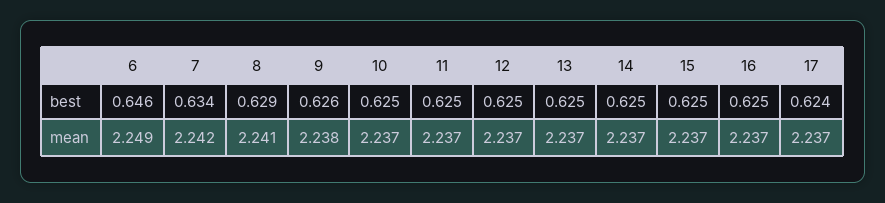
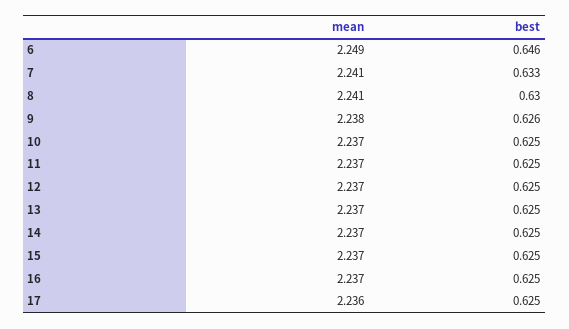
7, best: 0.634 -> 0.633
8, best: 0.629 -> 0.63
17, best: 0.624 -> 0.625
7, mean: 2.242 -> 2.241
17, mean: 2.237 -> 2.236

